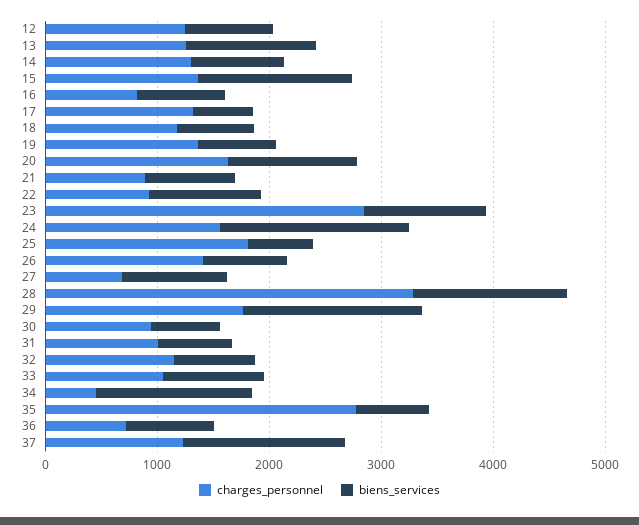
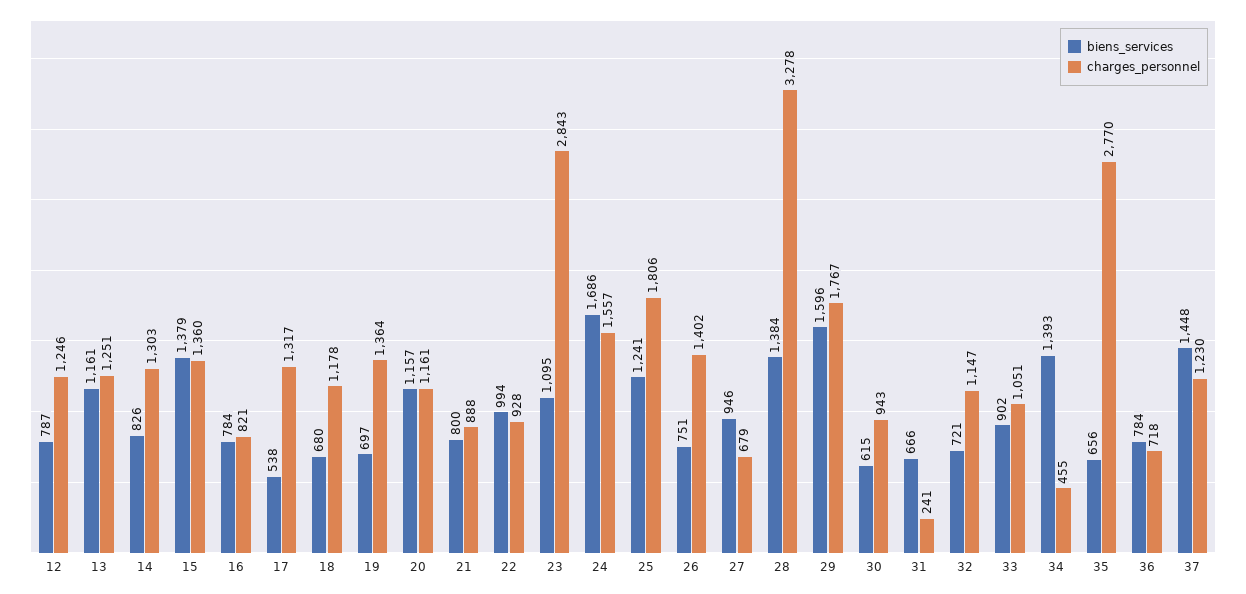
charges_personnel, 20: 1600 -> 1161
biens_services, 25: 600 -> 1241
charges_personnel, 31: 1000 -> 241

